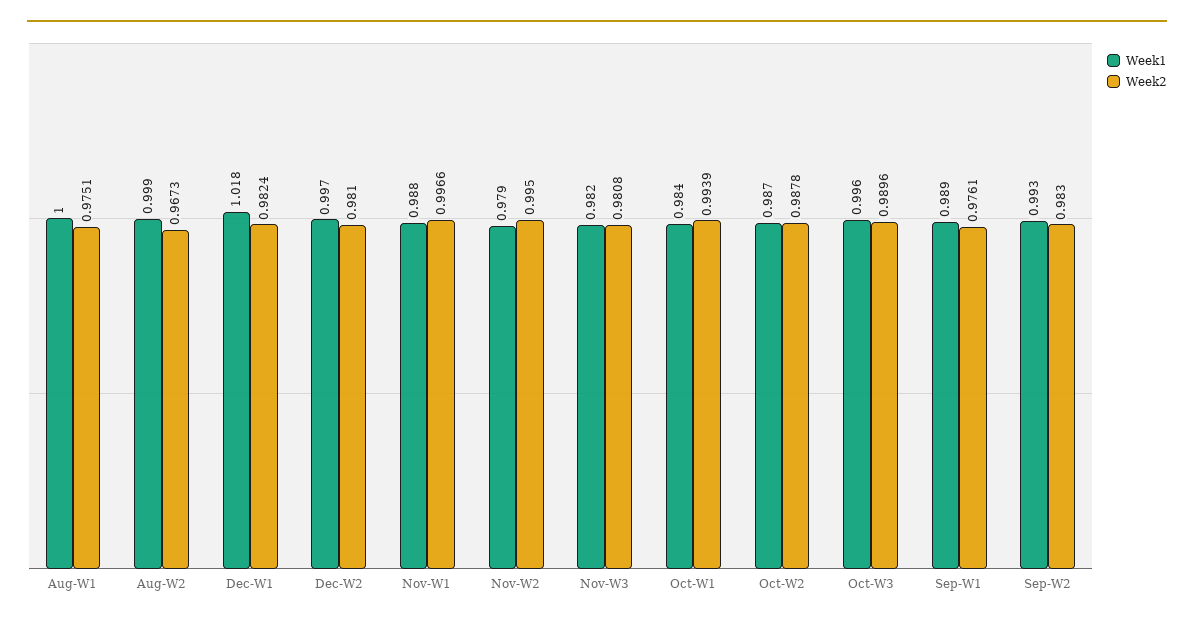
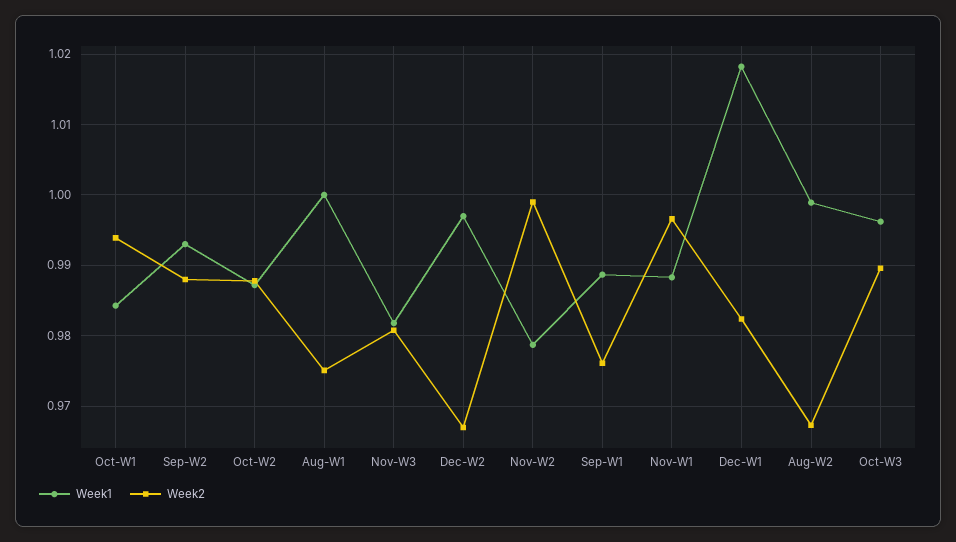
Week2, Dec-W2: 0.981 -> 0.967
Week2, Nov-W2: 0.995 -> 0.999
Week2, Sep-W2: 0.983 -> 0.988

